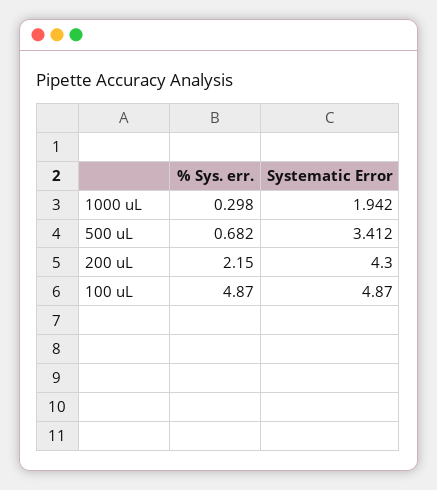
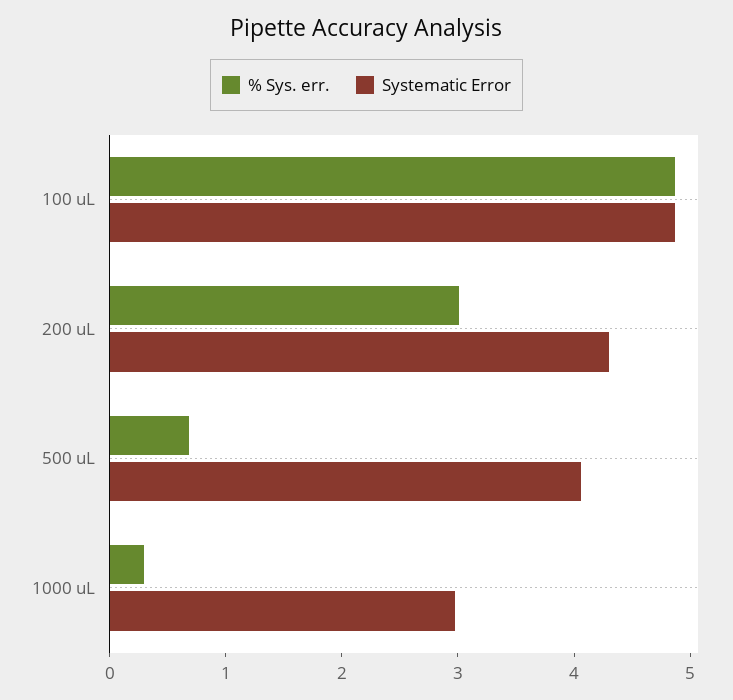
Systematic Error, 1000 uL: 1.942 -> 3
Systematic Error, 500 uL: 3.412 -> 4
% Sys. err., 200 uL: 2.15 -> 3

